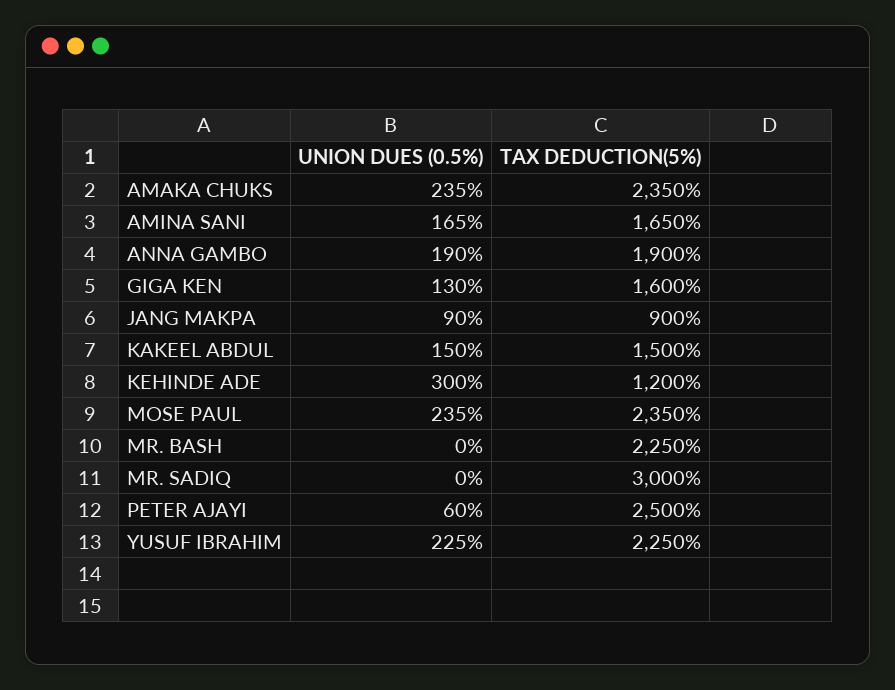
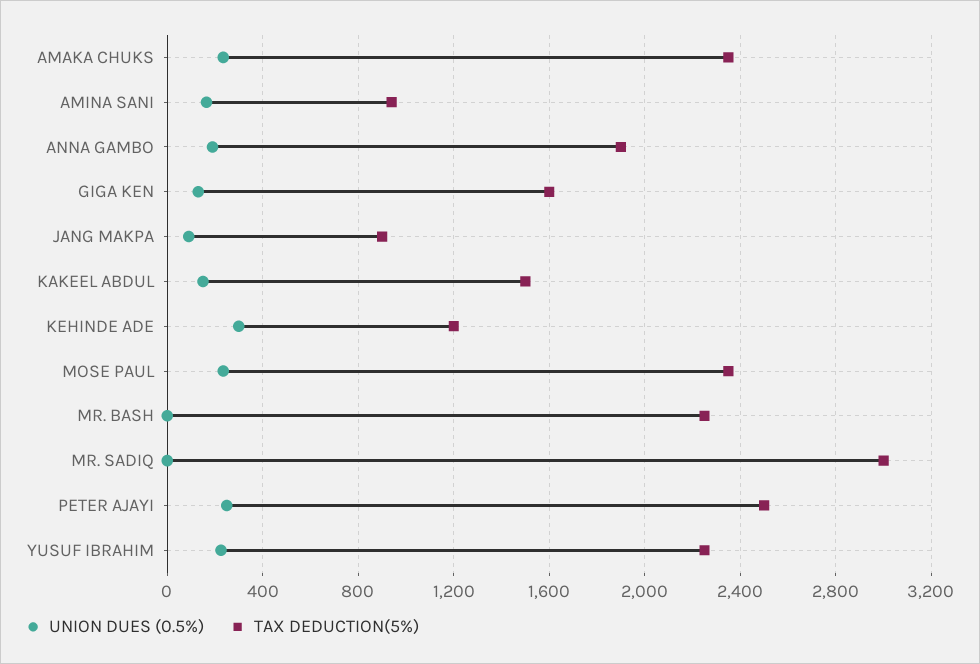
TAX DEDUCTION(5%), AMINA SANI: 1650 -> 950
UNION DUES (0.5%), PETER AJAYI: 60 -> 250

